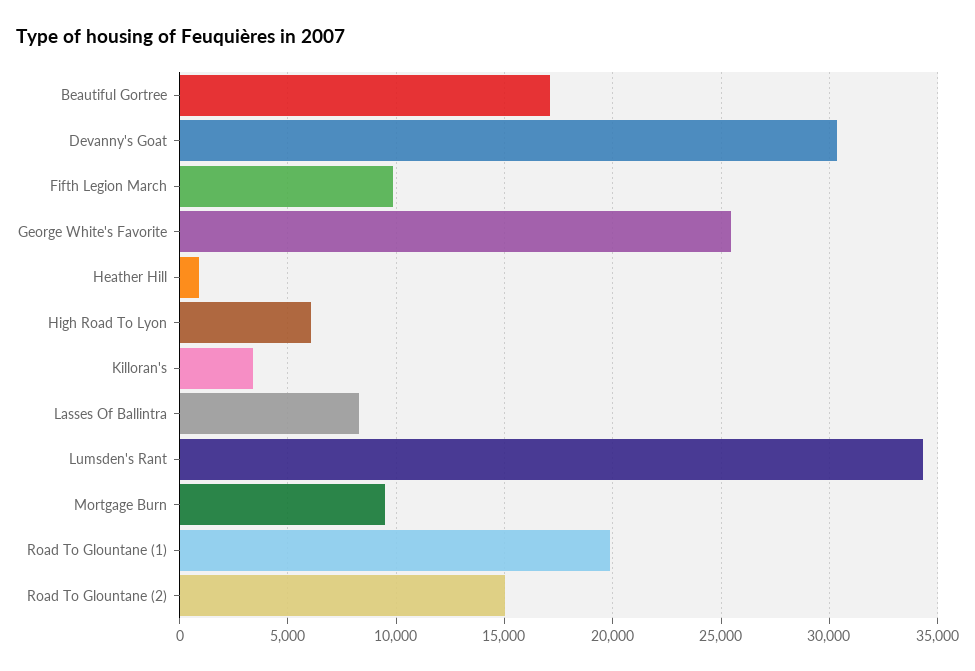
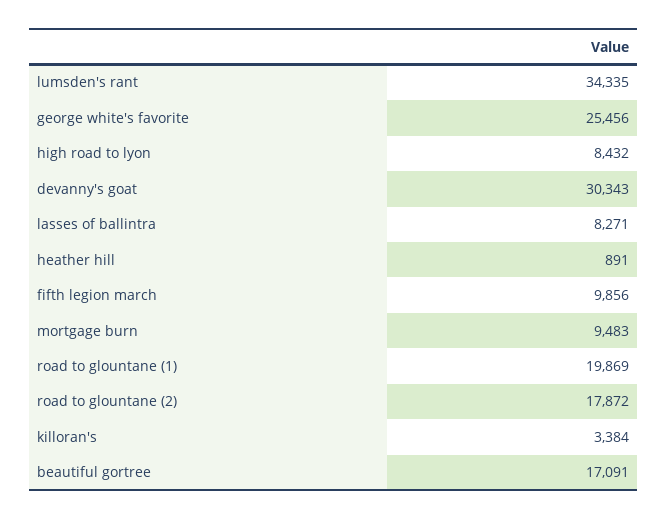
High Road To Lyon: 6000 -> 8432
Road To Glountane (2): 15000 -> 17872

